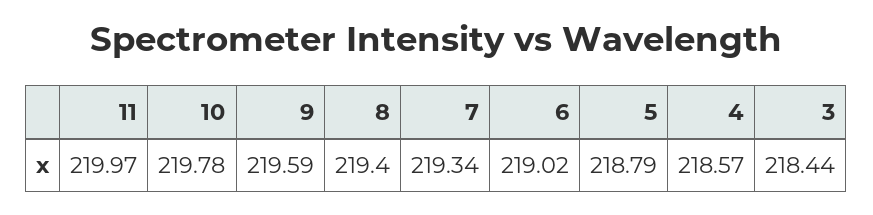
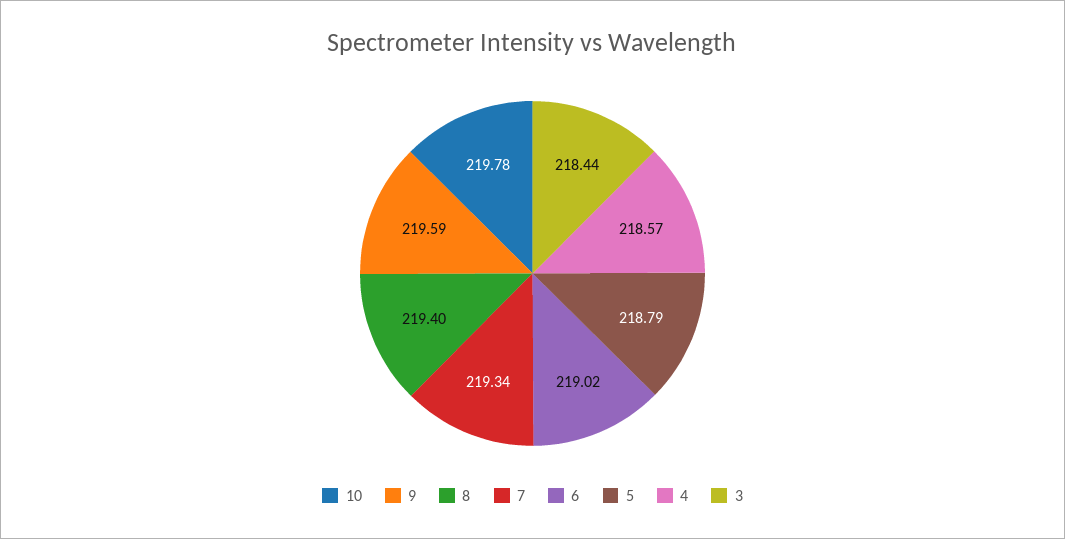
11: 219.97 -> none

